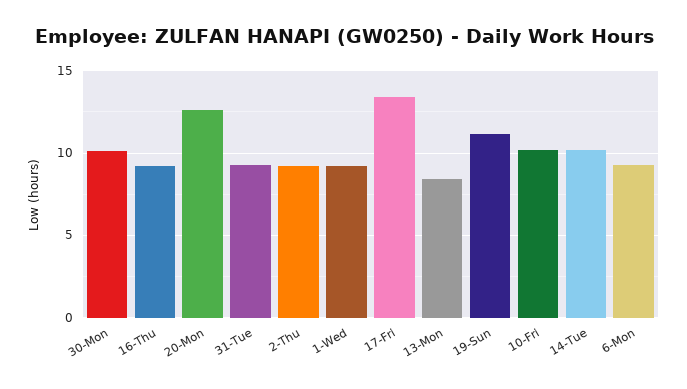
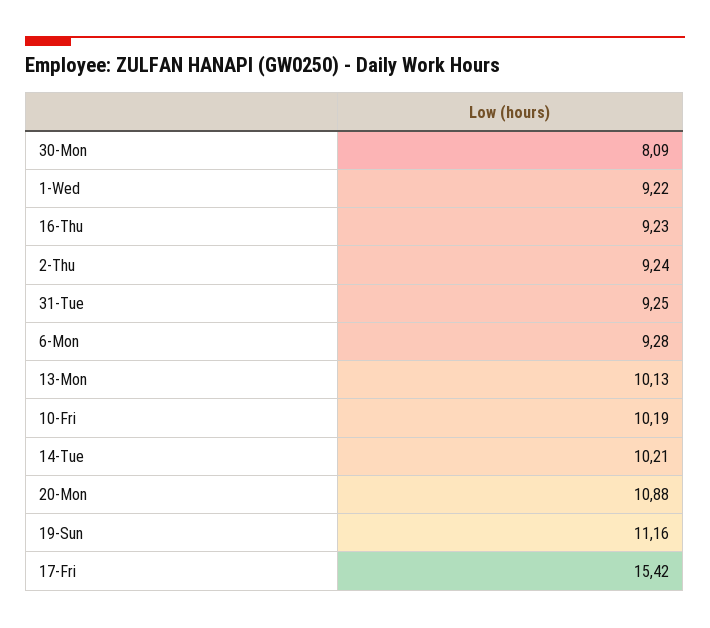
30-Mon: 10 -> 8.09
20-Mon: 12.5 -> 10.88
17-Fri: 13.5 -> 15.42
13-Mon: 8.5 -> 10.13

